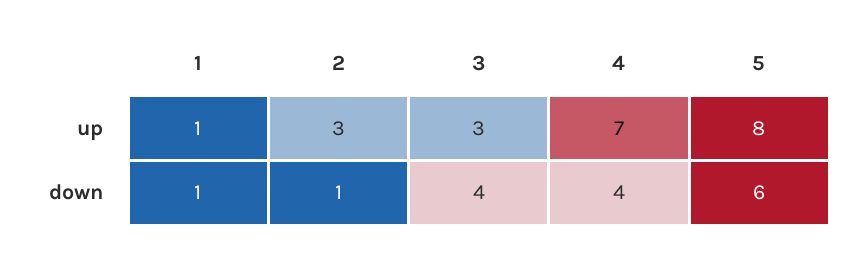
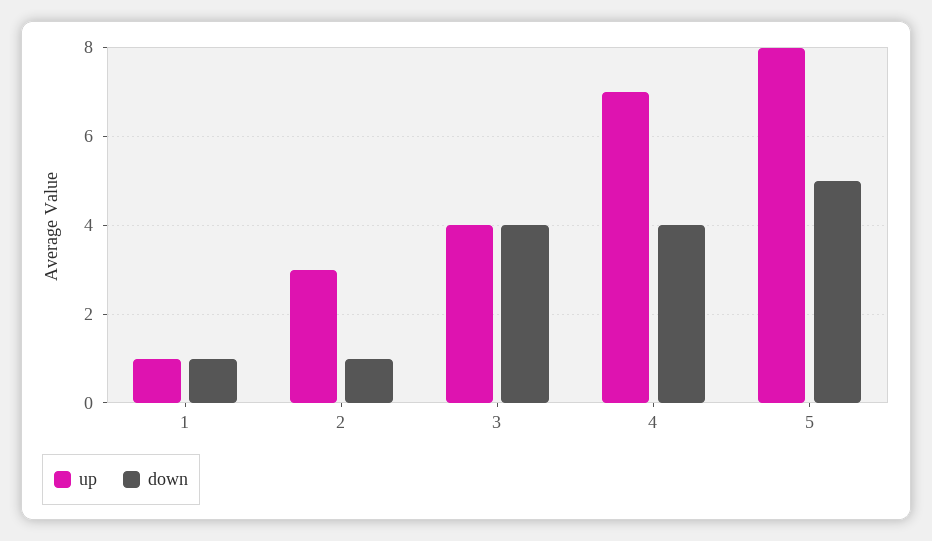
up, 3: 3 -> 4
down, 5: 6 -> 5

